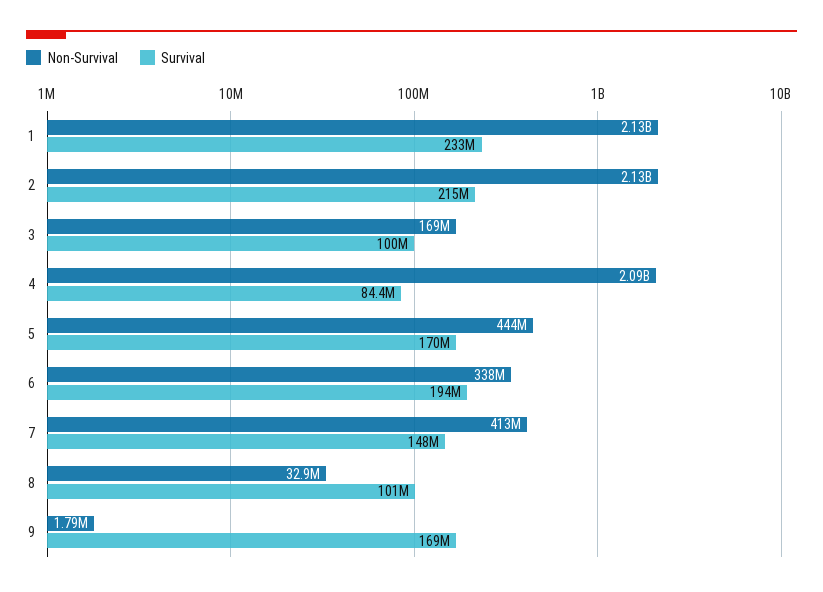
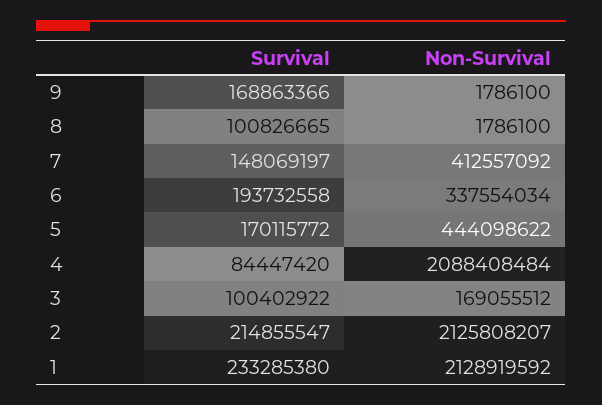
Non-Survival, 8: 32900000 -> 1786100

